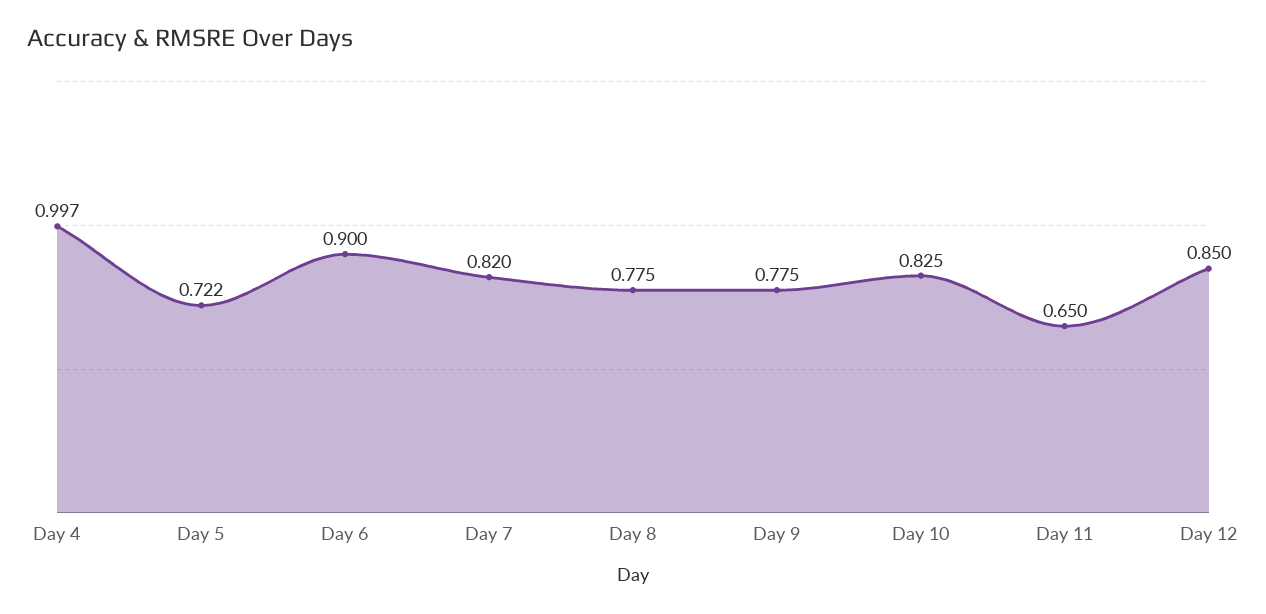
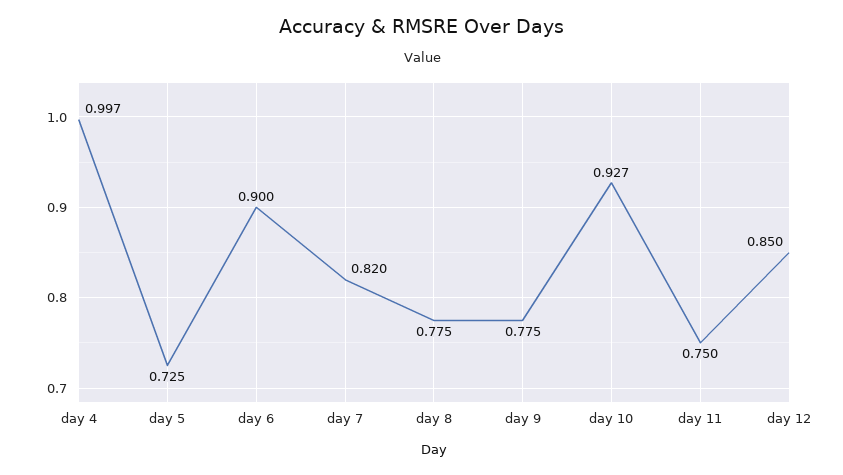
Day 5: 0.722 -> 0.725
Day 10: 0.825 -> 0.927
Day 11: 0.65 -> 0.75

